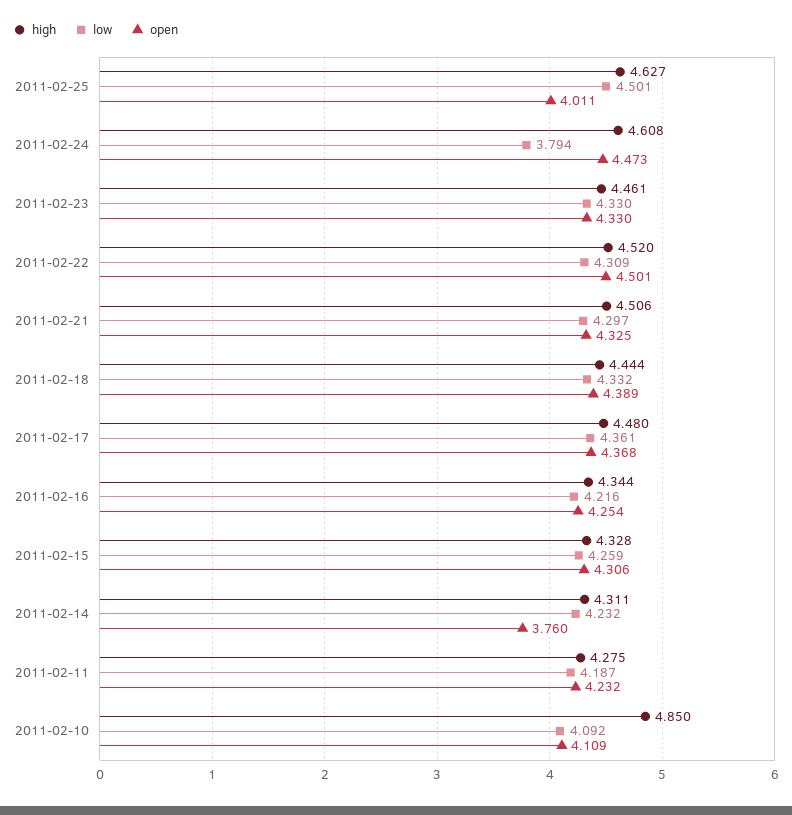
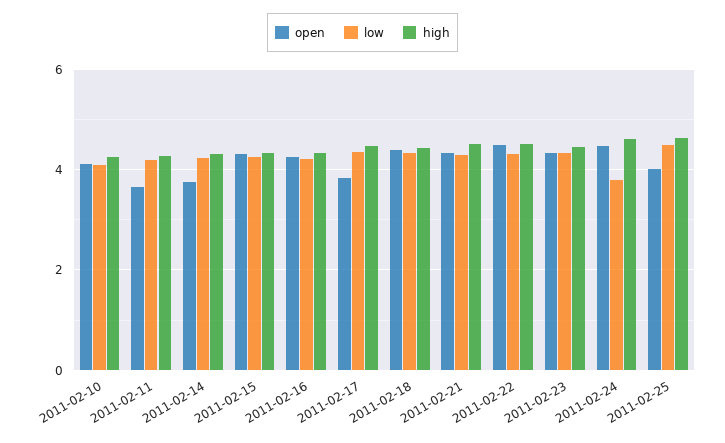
open, 2011-02-17: 4.368 -> 3.8
open, 2011-02-11: 4.232 -> 3.6
high, 2011-02-10: 4.85 -> 4.2

